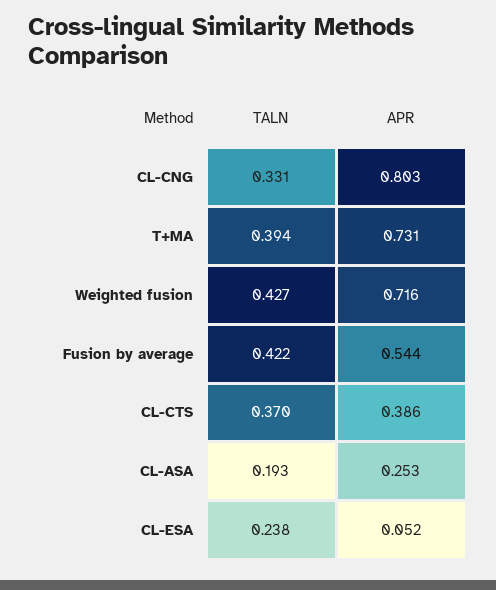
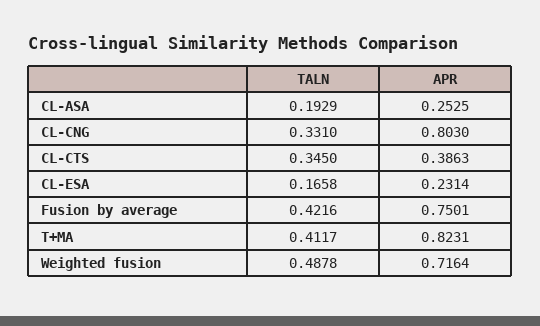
TALN, T+MA: 0.394 -> 0.4117
APR, T+MA: 0.731 -> 0.8231
TALN, Weighted fusion: 0.427 -> 0.4878
APR, Fusion by average: 0.544 -> 0.7501
TALN, CL-CTS: 0.37 -> 0.345
TALN, CL-ESA: 0.238 -> 0.1658
APR, CL-ESA: 0.052 -> 0.2314

